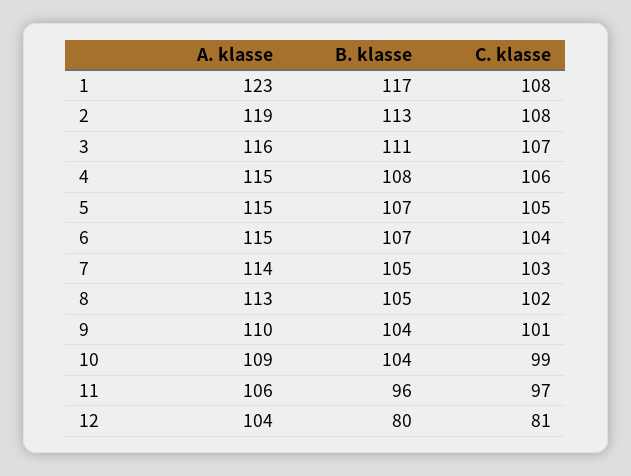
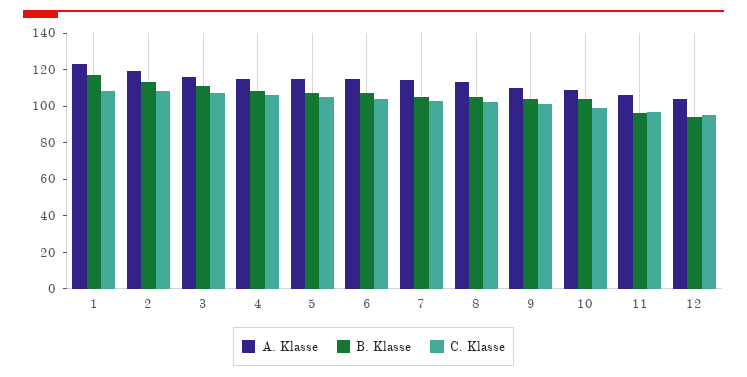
B. klasse, 12: 80 -> 95
C. klasse, 12: 81 -> 95

